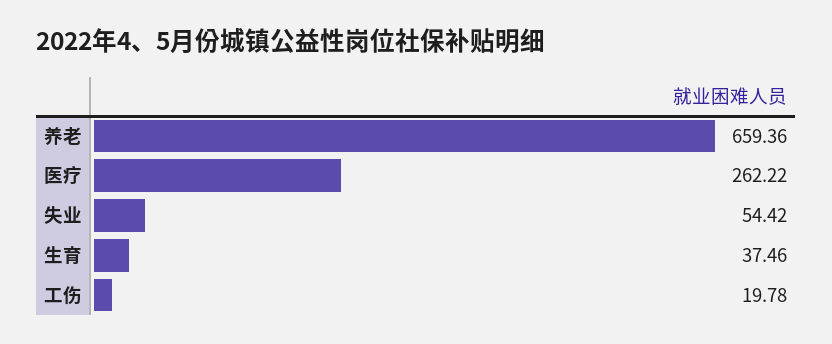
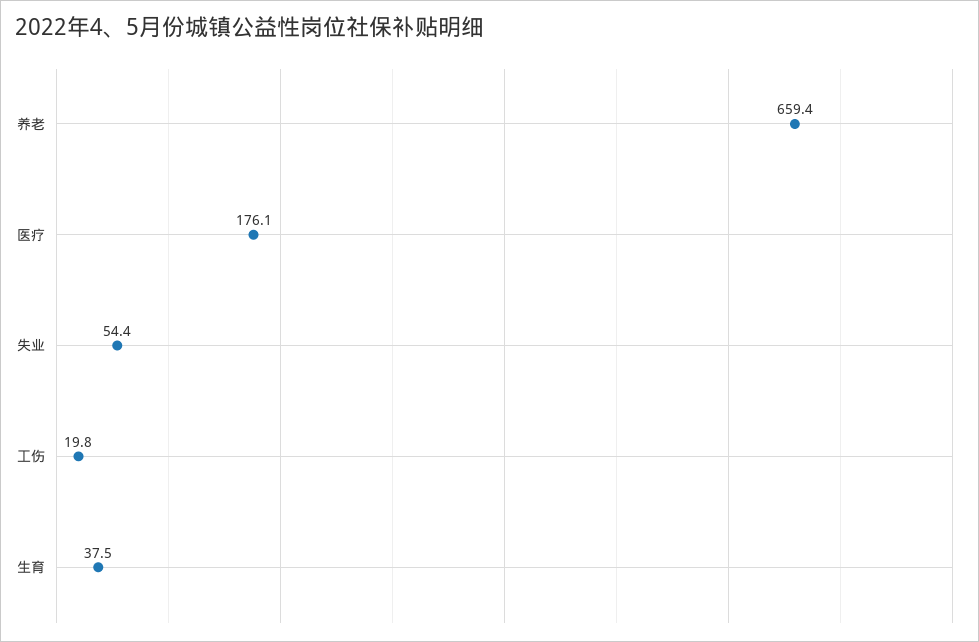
医疗: 262.22 -> 176.1

